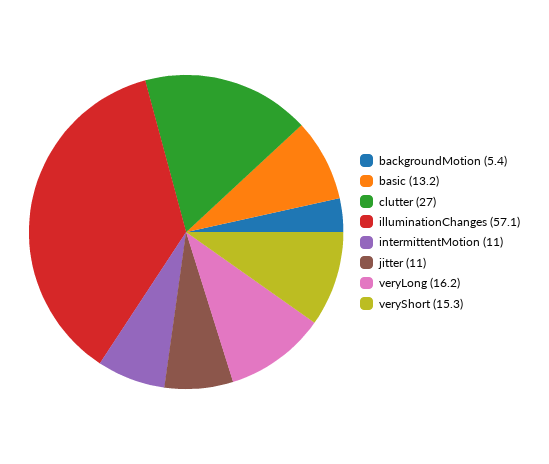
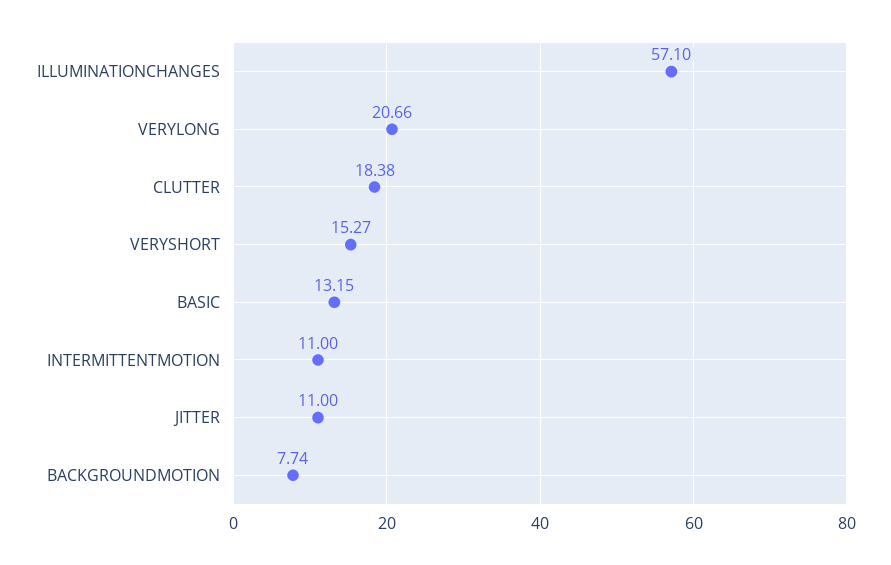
backgroundMotion: 5.4 -> 7.74
clutter: 27 -> 18.38
veryLong: 16.2 -> 20.66

